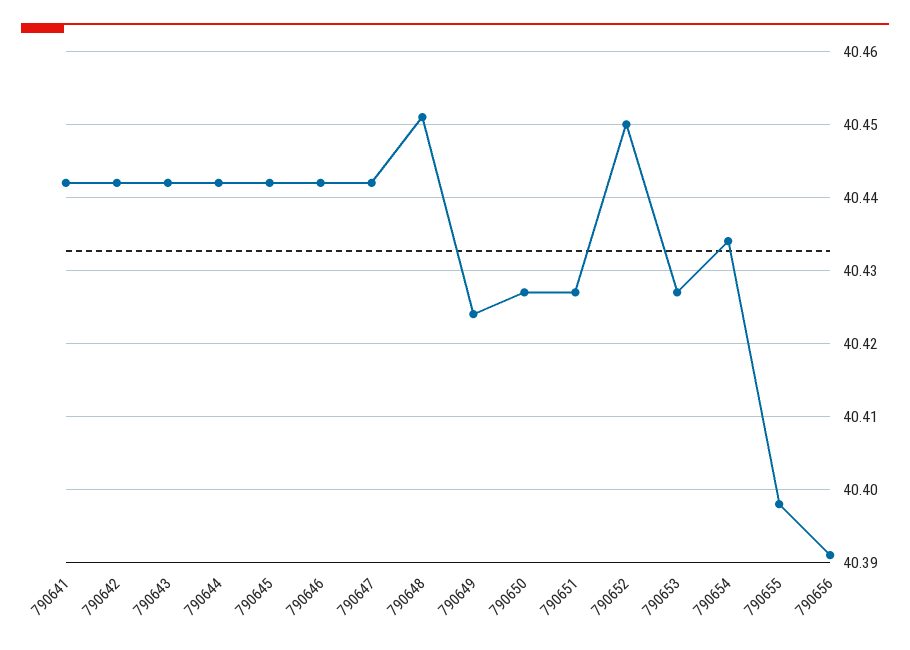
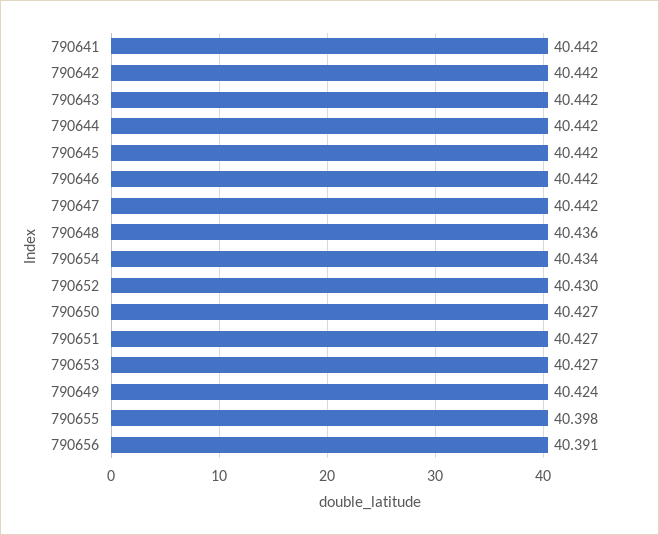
790648: 40.451 -> 40.436
790652: 40.45 -> 40.43

